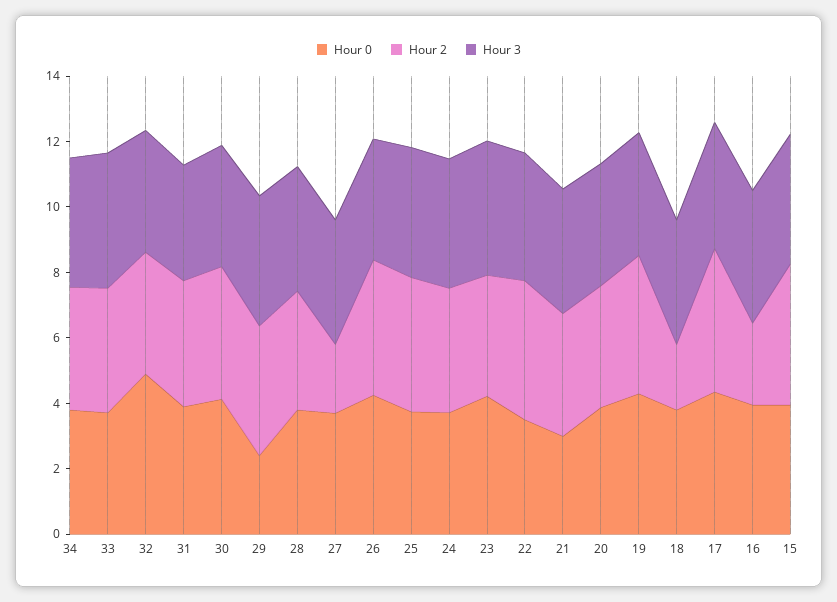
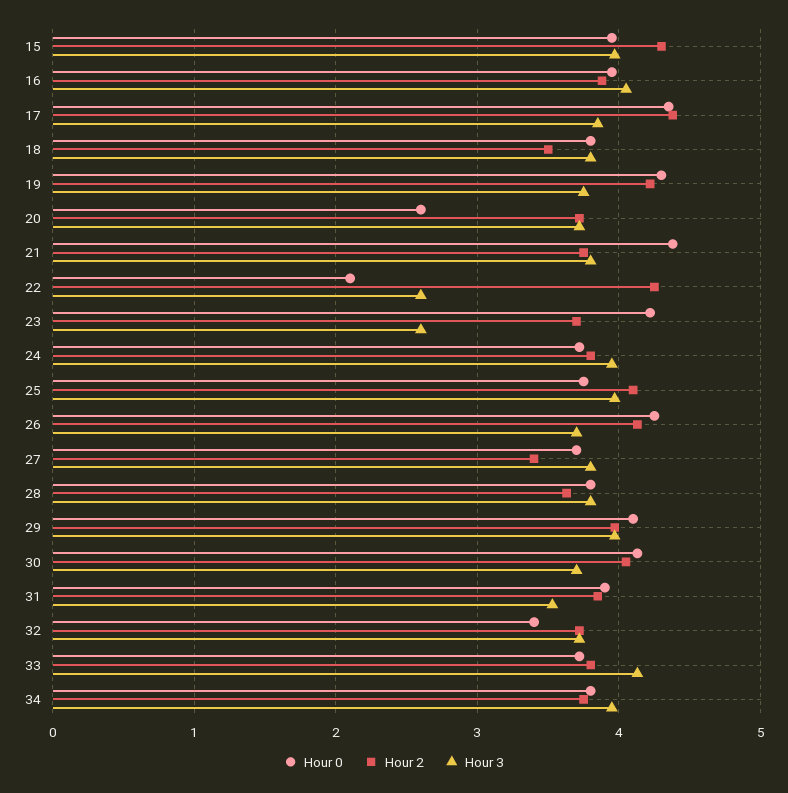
Hour 0, 32: 5 -> 3.4
Hour 0, 29: 2.5 -> 4.1
Hour 2, 27: 2 -> 3.4
Hour 3, 23: 4 -> 2.6
Hour 0, 22: 3.5 -> 2.1
Hour 3, 22: 4 -> 2.6
Hour 0, 21: 3 -> 4.4
Hour 0, 20: 4 -> 2.6
Hour 2, 18: 2 -> 3.5
Hour 2, 16: 2.5 -> 3.9

